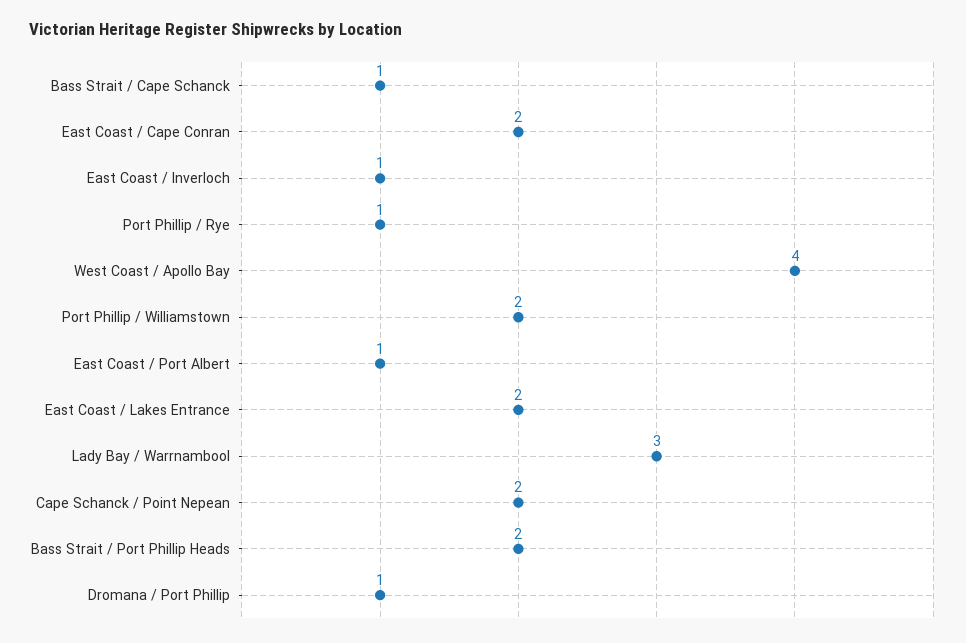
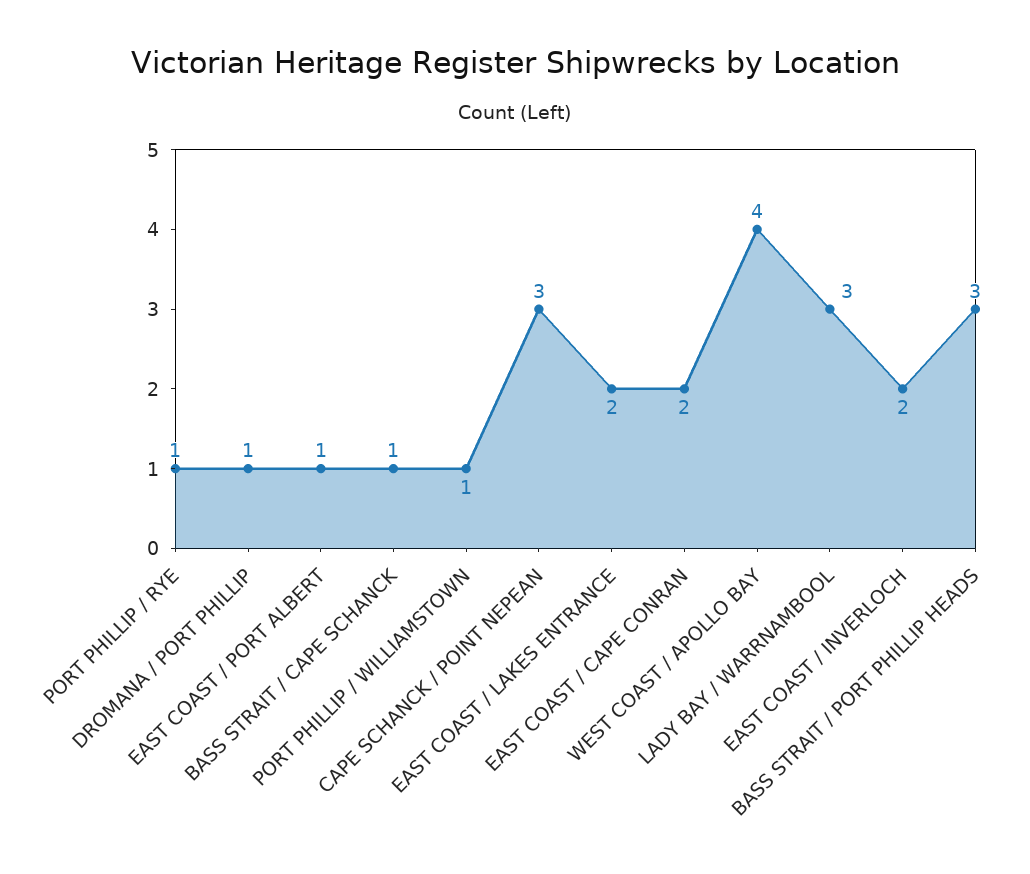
East Coast / Inverloch: 1 -> 2
Port Phillip / Williamstown: 2 -> 1
Cape Schanck / Point Nepean: 2 -> 3
Bass Strait / Port Phillip Heads: 2 -> 3

